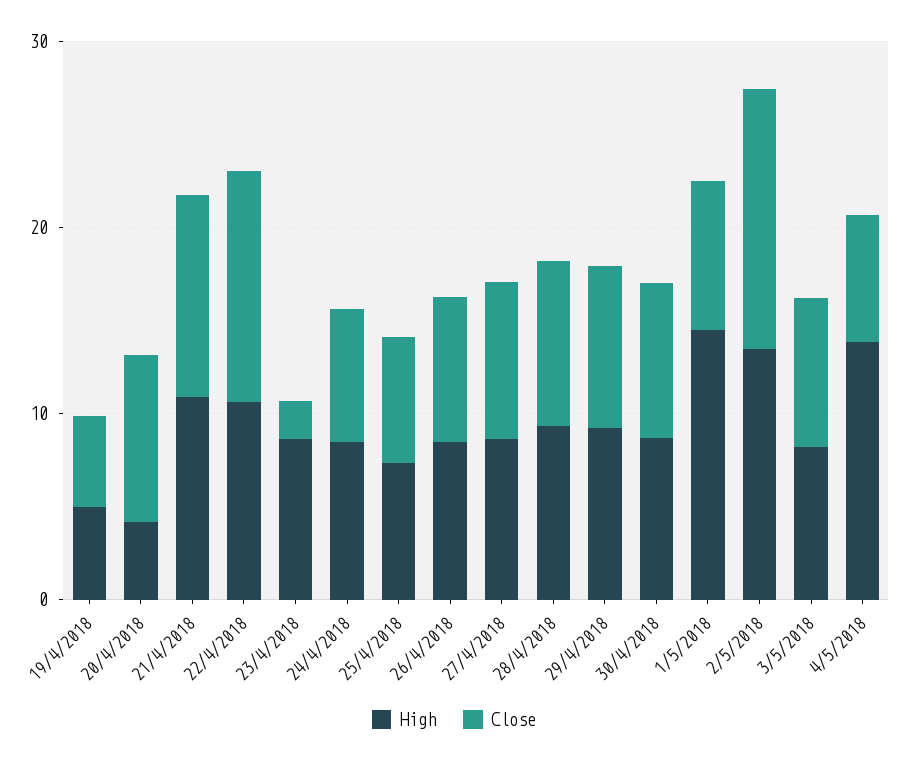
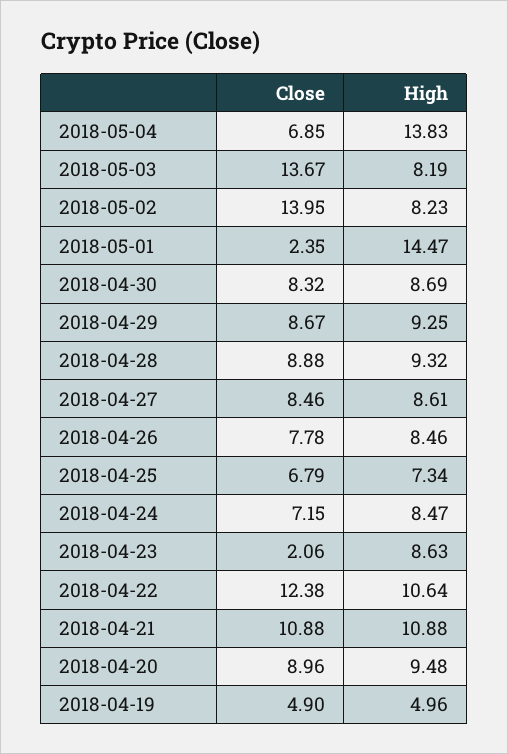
High, 20/4/2018: 4 -> 9.48
Close, 1/5/2018: 8 -> 2.35
High, 2/5/2018: 14 -> 8.23
Close, 3/5/2018: 8 -> 13.67

